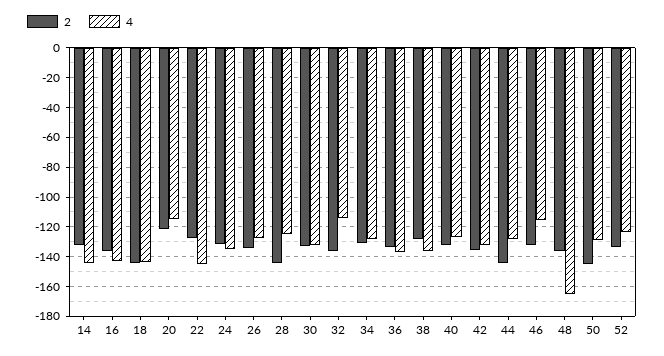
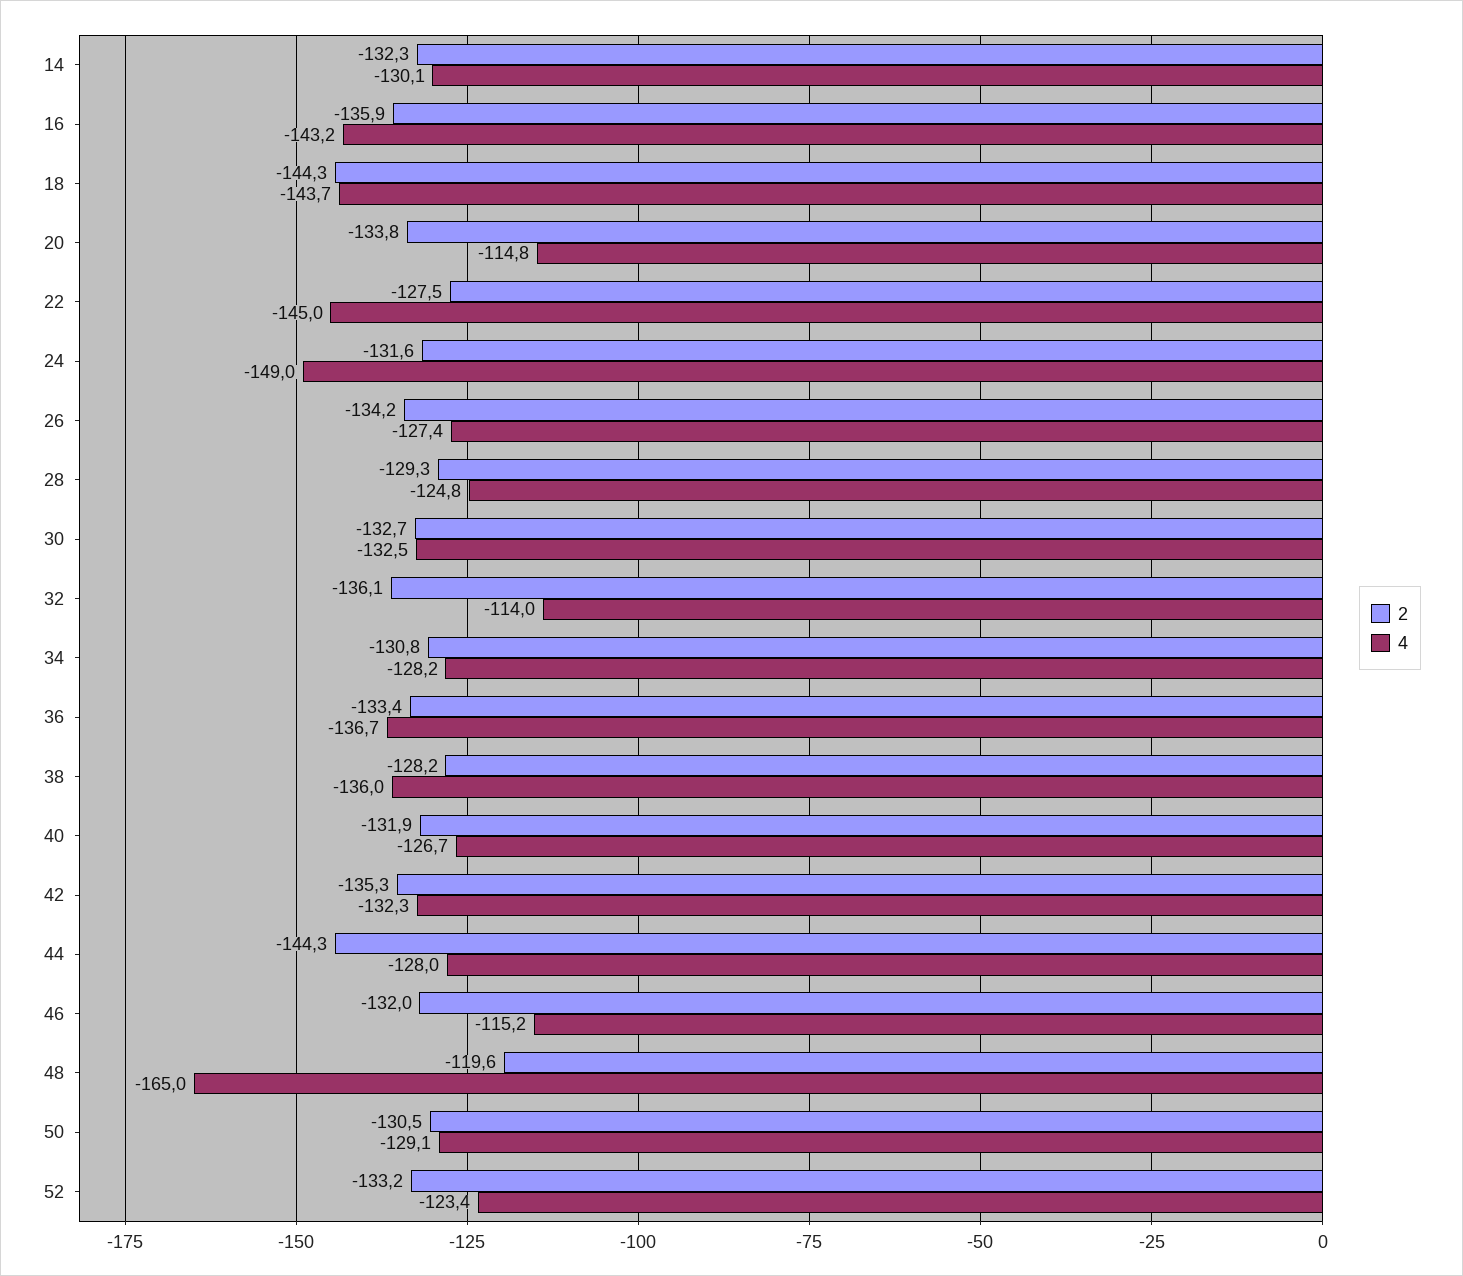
4, 14: -145 -> -130.1
2, 20: -120 -> -133.8
4, 24: -135 -> -149
2, 28: -145 -> -129.3
2, 48: -135 -> -119.6
2, 50: -145 -> -130.5

